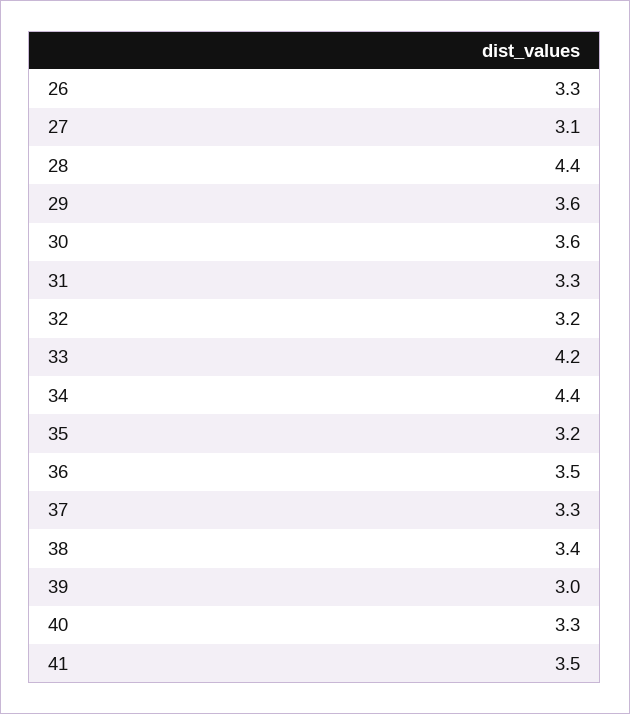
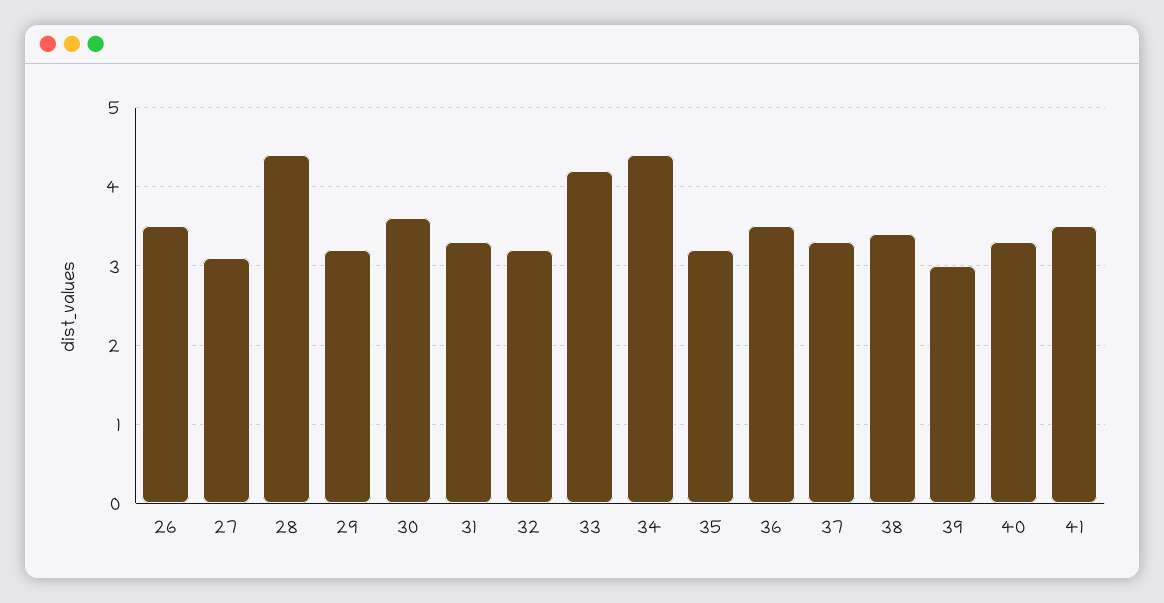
26: 3.3 -> 3.5
29: 3.6 -> 3.2

